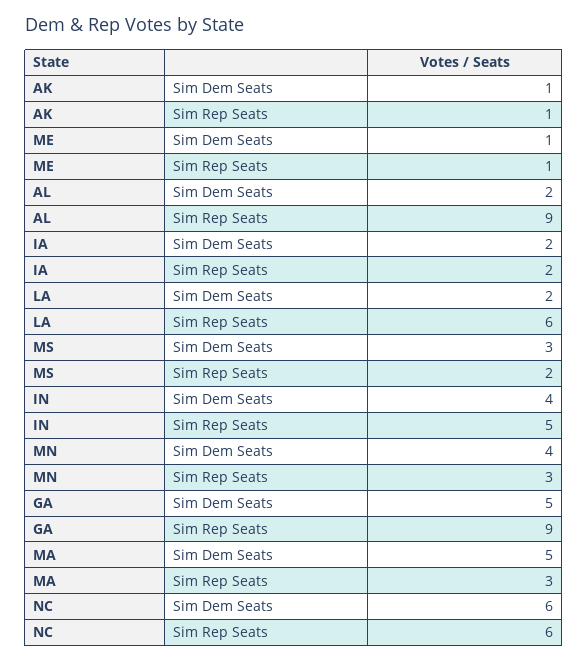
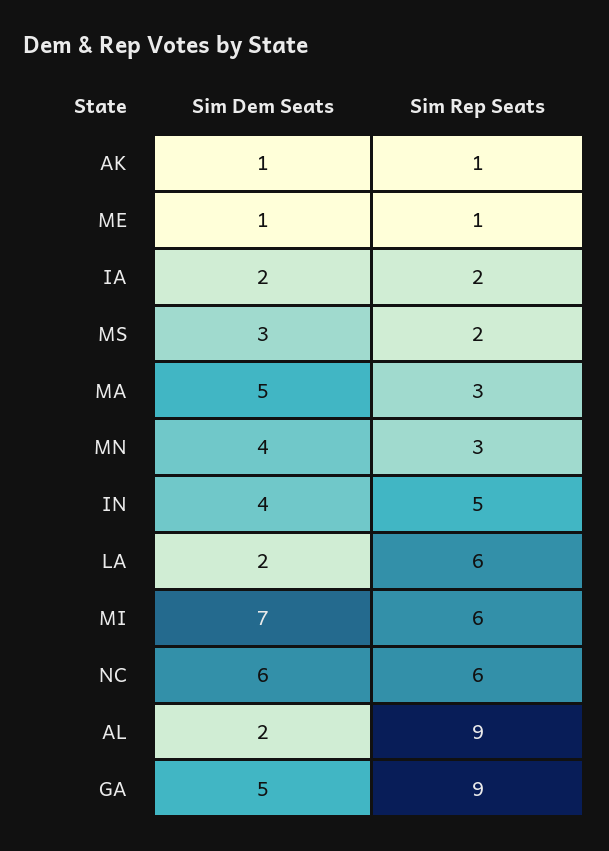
MI, Sim Dem Seats: none -> 7
MI, Sim Rep Seats: none -> 6

